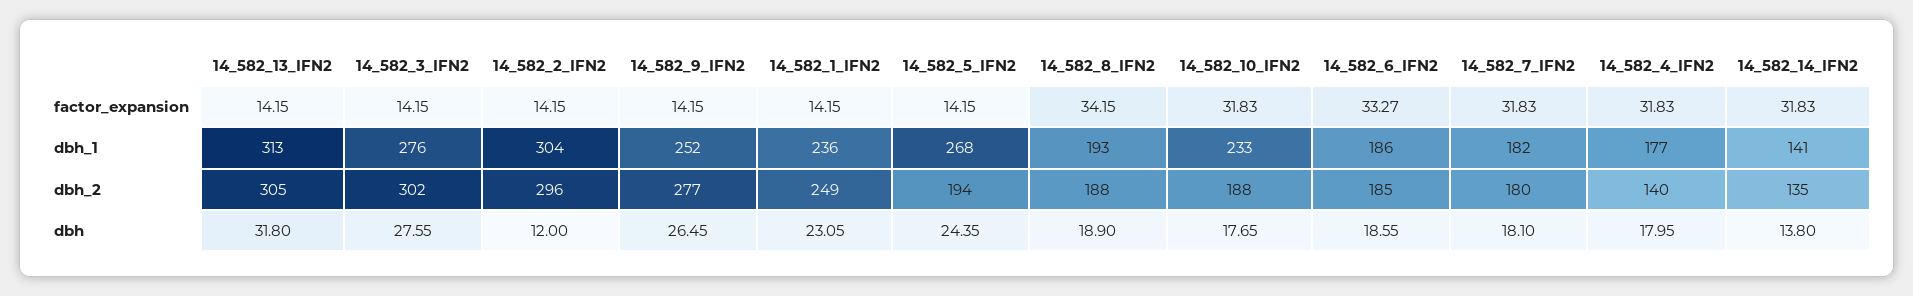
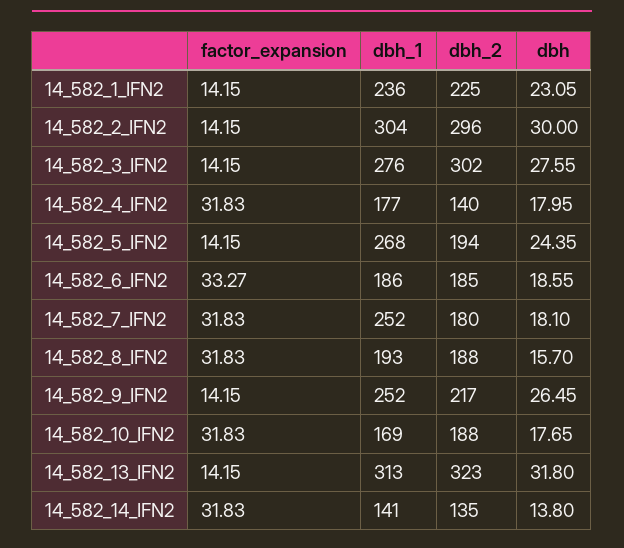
14_582_8_IFN2, factor_expansion: 34.15 -> 31.83
14_582_10_IFN2, dbh_1: 233 -> 169
14_582_7_IFN2, dbh_1: 182 -> 252
14_582_13_IFN2, dbh_2: 305 -> 323
14_582_9_IFN2, dbh_2: 277 -> 217
14_582_1_IFN2, dbh_2: 249 -> 225
14_582_2_IFN2, dbh: 12 -> 30
14_582_8_IFN2, dbh: 18.9 -> 15.7

